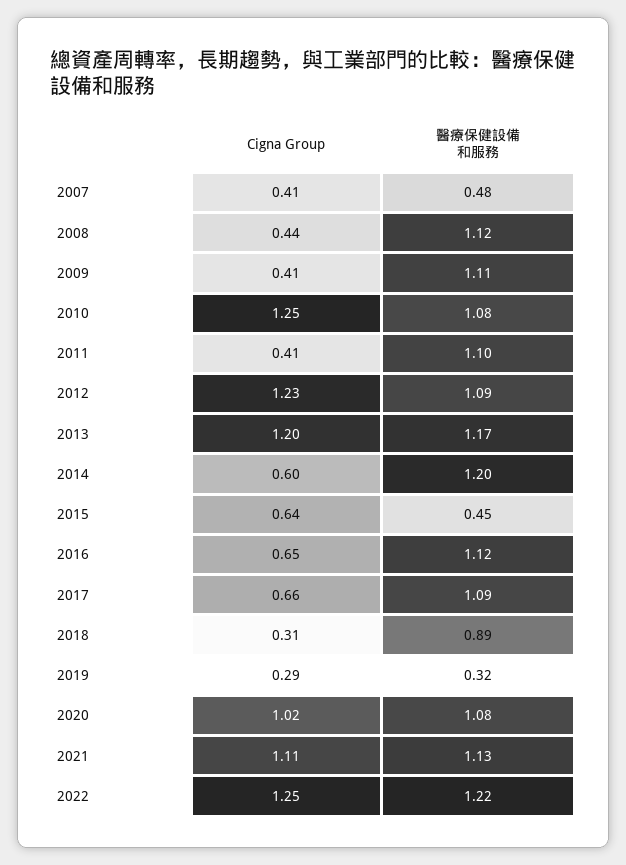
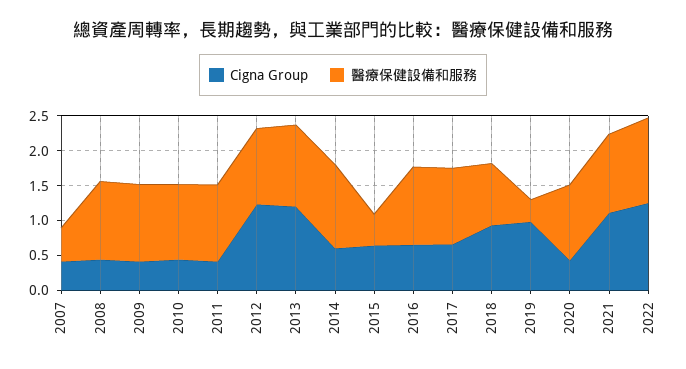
Cigna Group, 2010: 1.25 -> 0.5
Cigna Group, 2018: 0.31 -> 1
Cigna Group, 2019: 0.29 -> 1
Cigna Group, 2020: 1.02 -> 0.5

